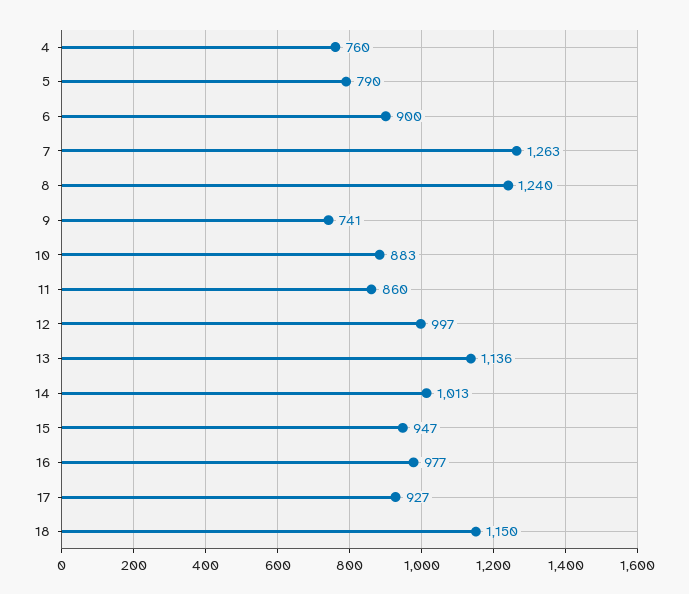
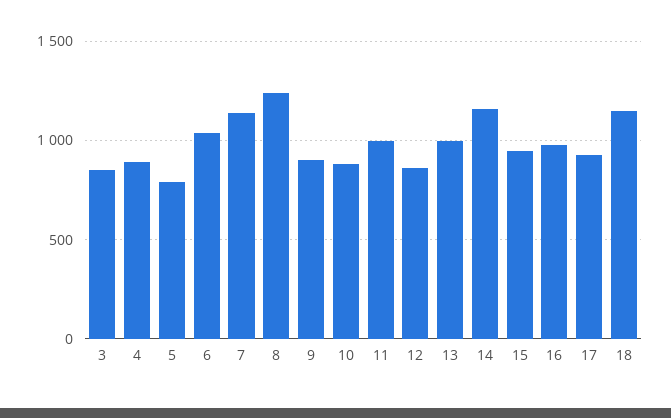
4: 760 -> 900
6: 900 -> 1050
7: 1263 -> 1150
9: 741 -> 900
11: 860 -> 1000
12: 997 -> 850
13: 1136 -> 1000
14: 1013 -> 1150
3: none -> 850

